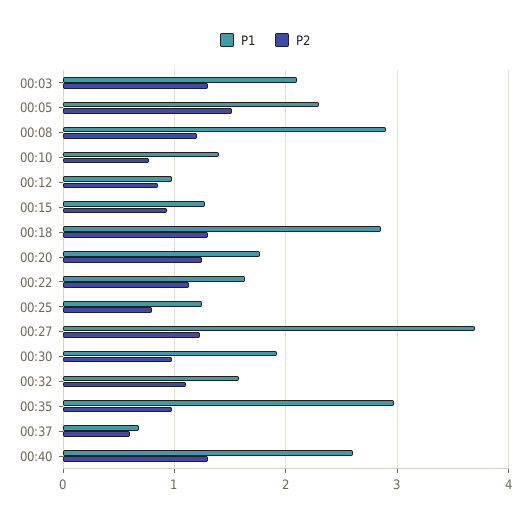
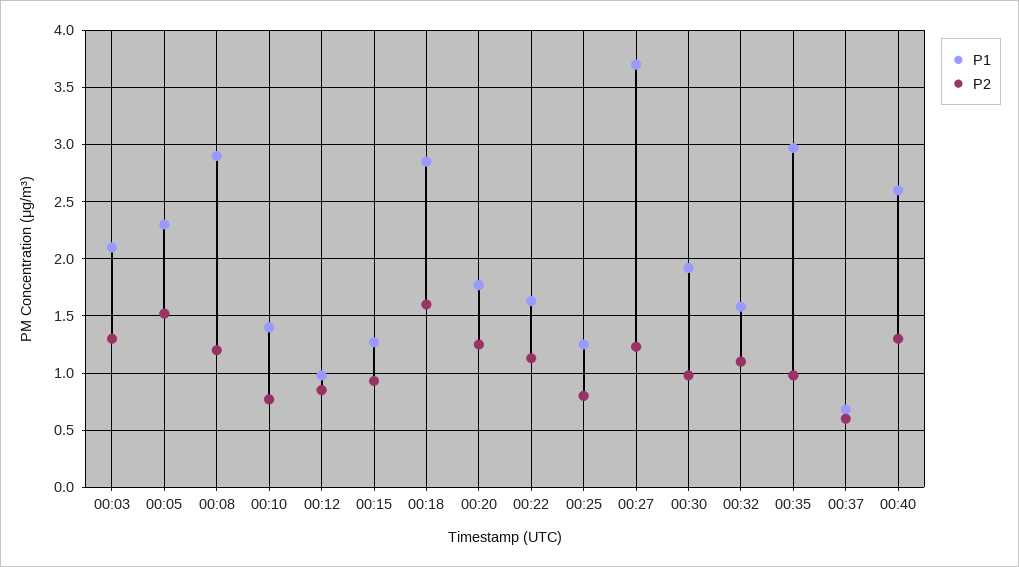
P2, 00:18: 1.3 -> 1.6

